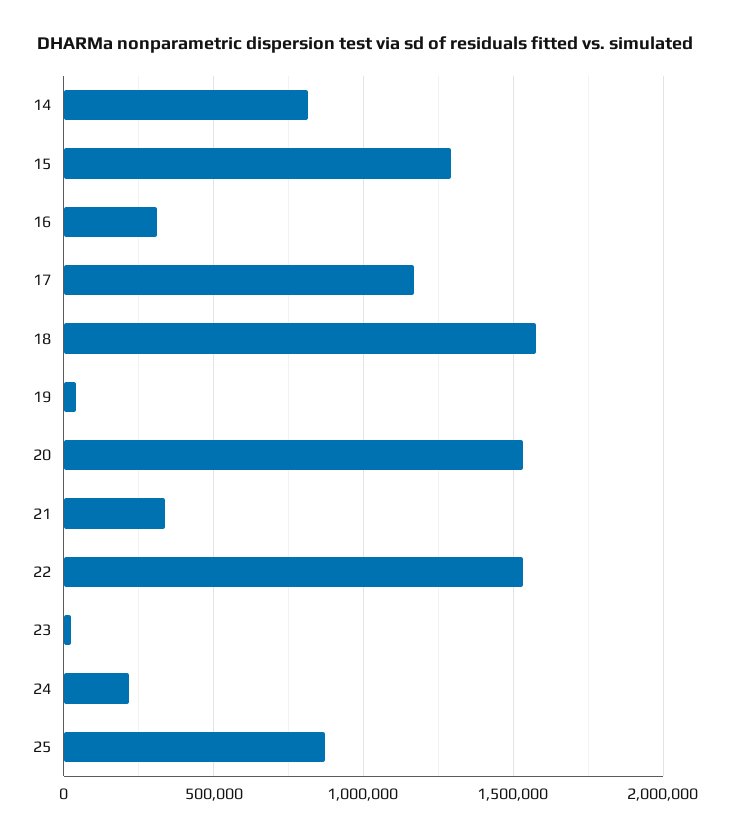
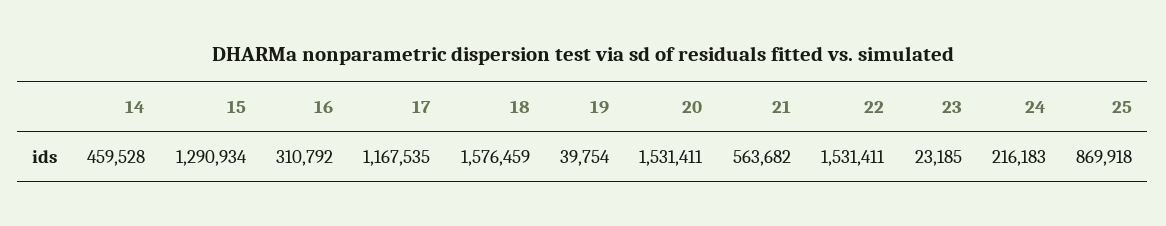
14: 800000 -> 459528
21: 350000 -> 563682

